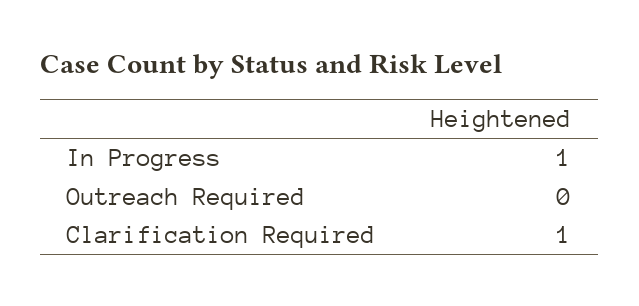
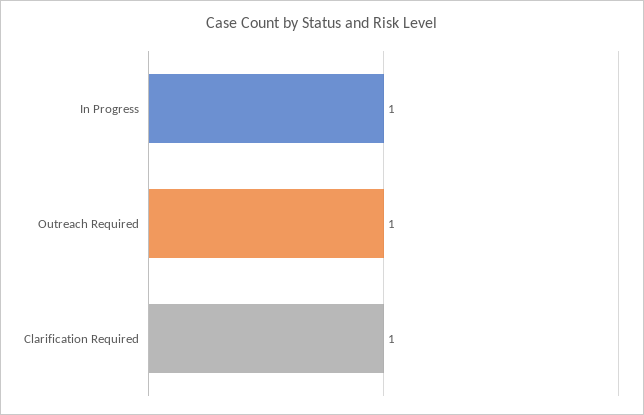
Outreach Required: 0 -> 1

